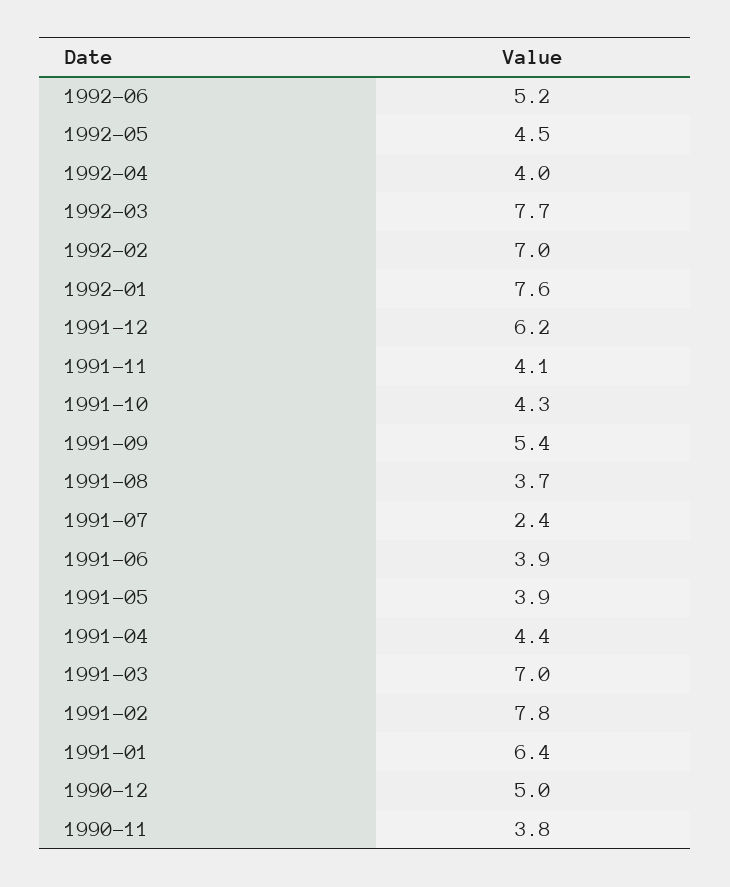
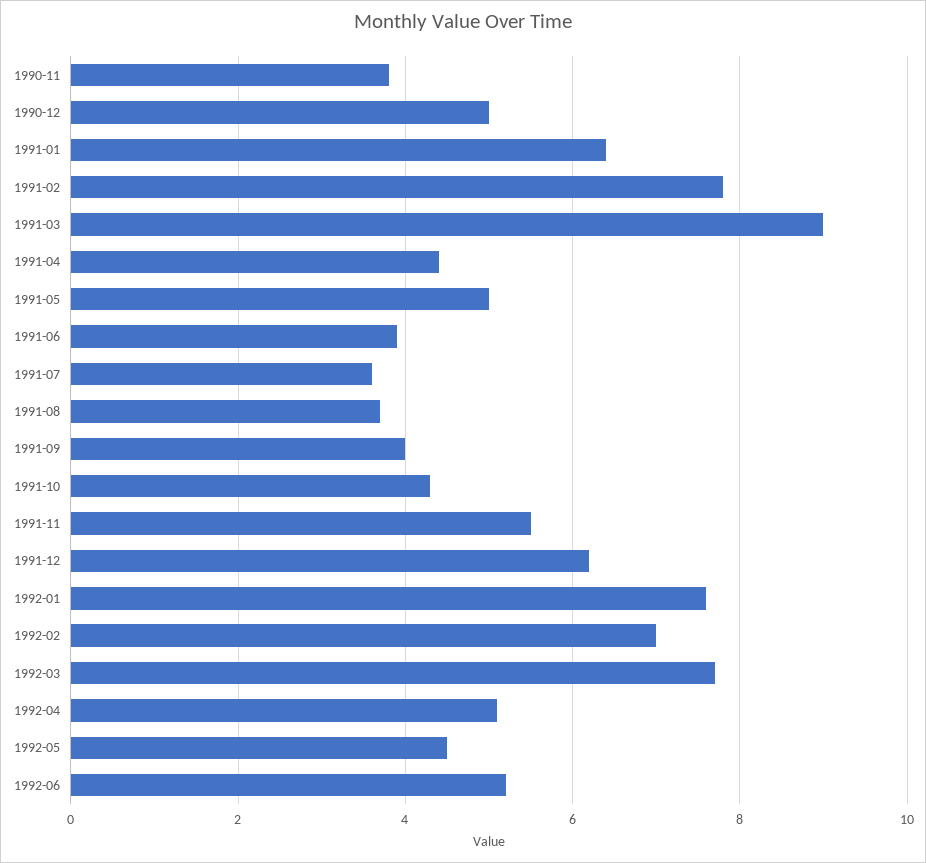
1992-04: 4 -> 5
1991-11: 4.1 -> 5.5
1991-09: 5.4 -> 4
1991-07: 2.4 -> 3.5
1991-05: 3.9 -> 5
1991-03: 7 -> 9

